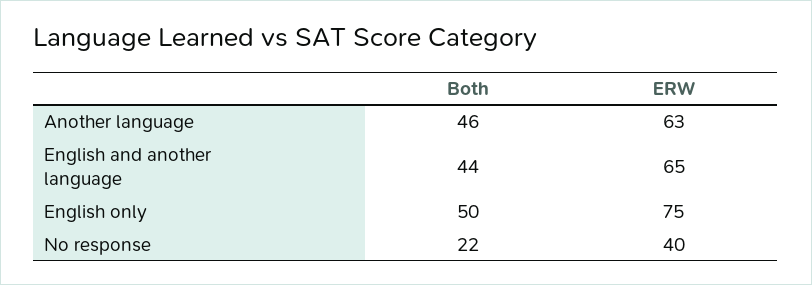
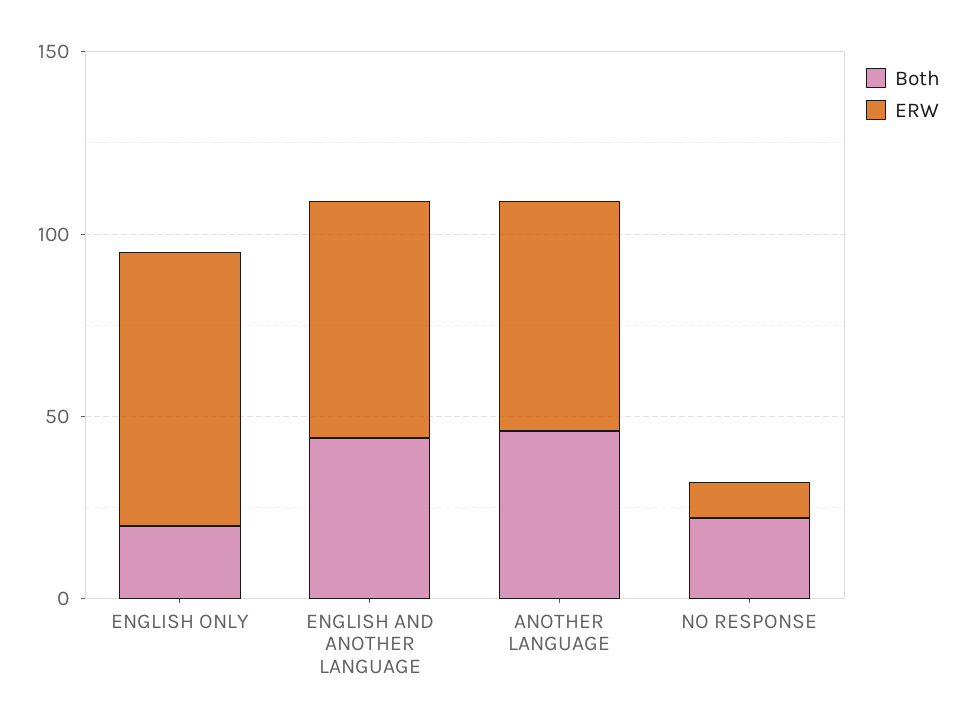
Both, English only: 50 -> 20
ERW, No response: 40 -> 10

